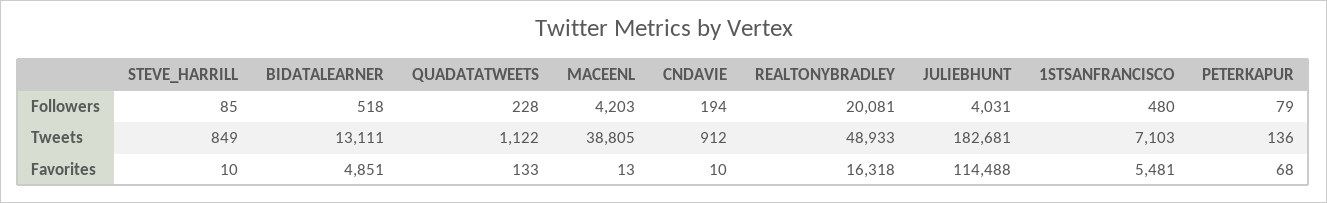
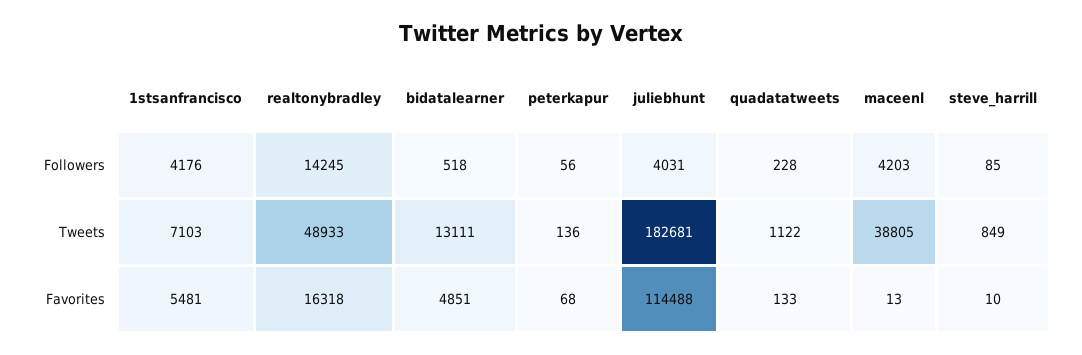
CNDAVIE, Followers: 194 -> none
REALTONYBRADLEY, Followers: 20081 -> 14245
1STSANFRANCISCO, Followers: 480 -> 4176
PETERKAPUR, Followers: 79 -> 56
CNDAVIE, Tweets: 912 -> none
CNDAVIE, Favorites: 10 -> none

